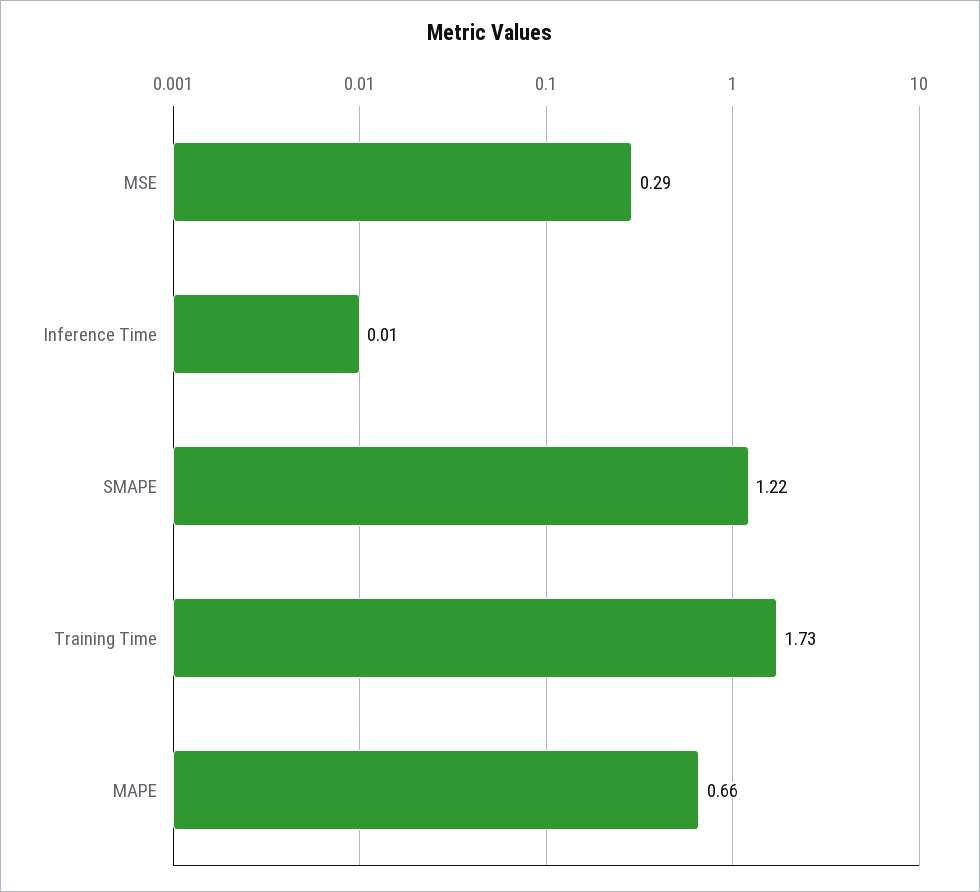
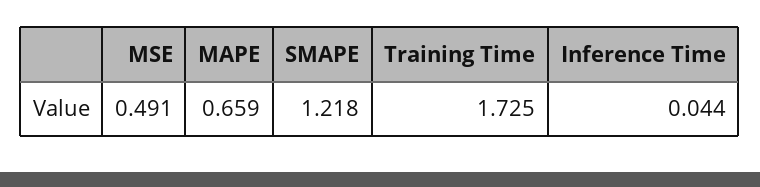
MSE: 0.29 -> 0.491
Inference Time: 0.01 -> 0.044

